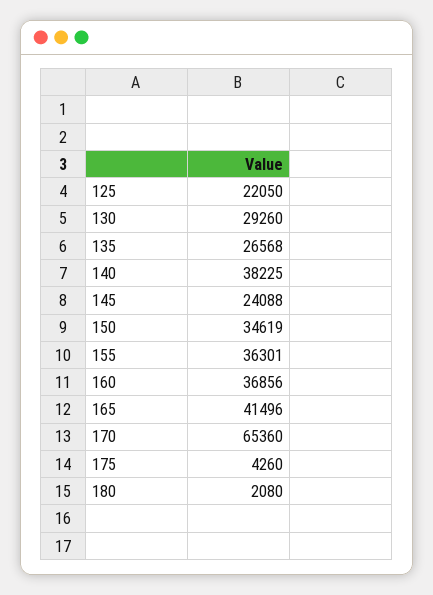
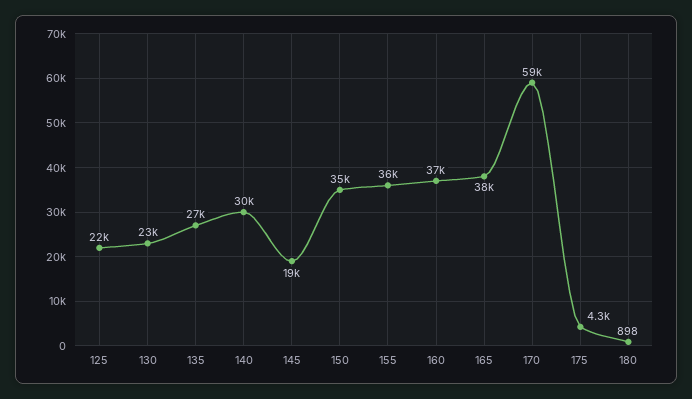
130: 29260 -> 23000
140: 38225 -> 30000
145: 24088 -> 19000
165: 41496 -> 38000
170: 65360 -> 59000
180: 2080 -> 898

